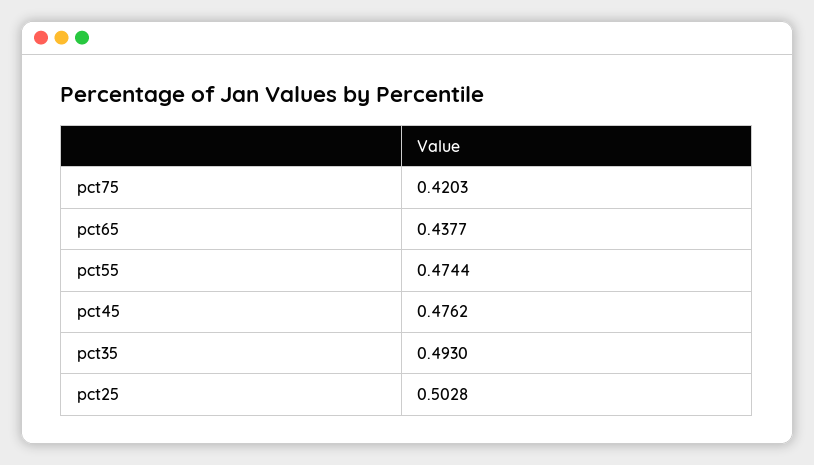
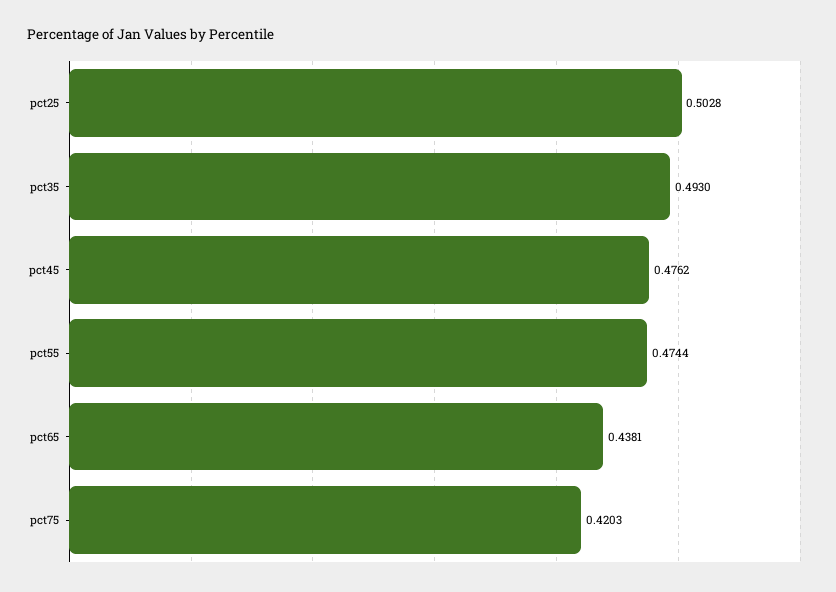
pct65: 0.4377 -> 0.4381

